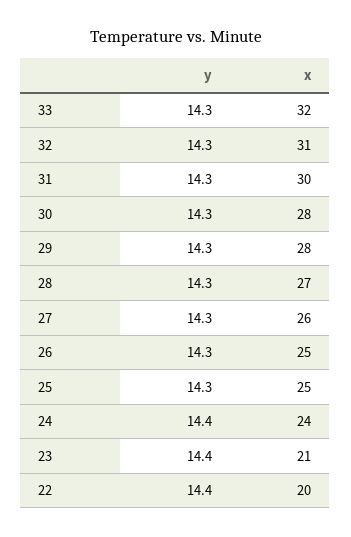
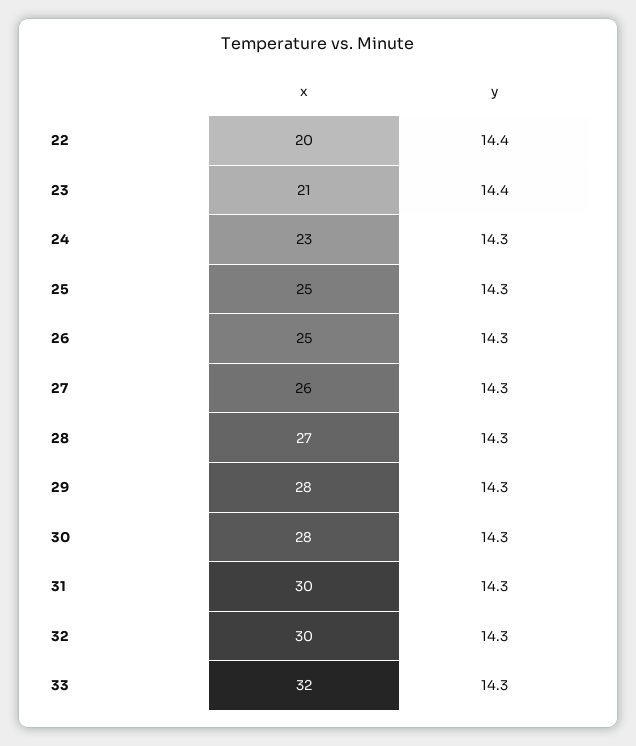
x, 32: 31 -> 30
y, 24: 14.4 -> 14.3
x, 24: 24 -> 23

